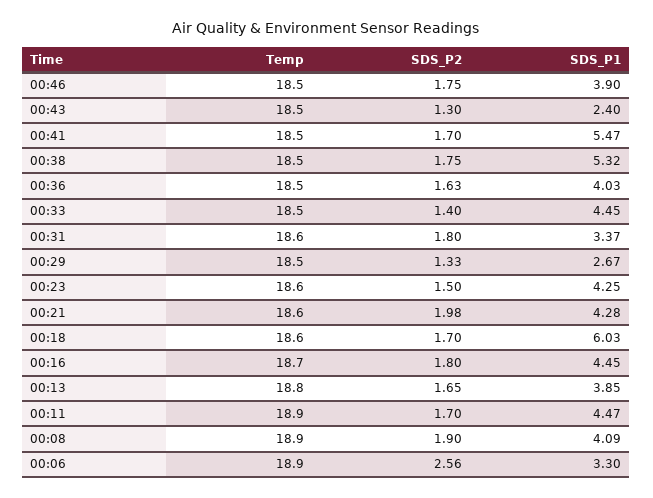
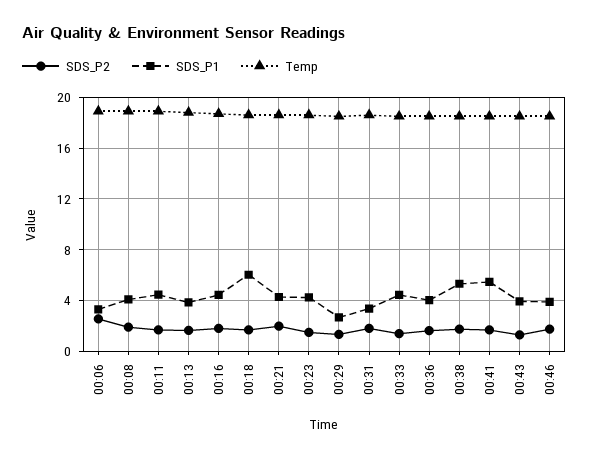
SDS_P1, 00:43: 2.4 -> 4

